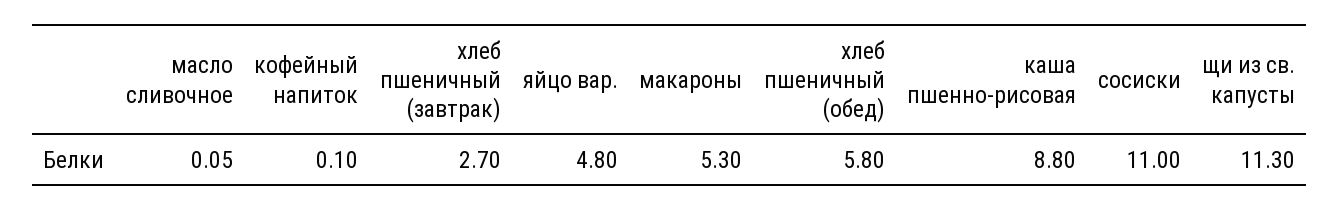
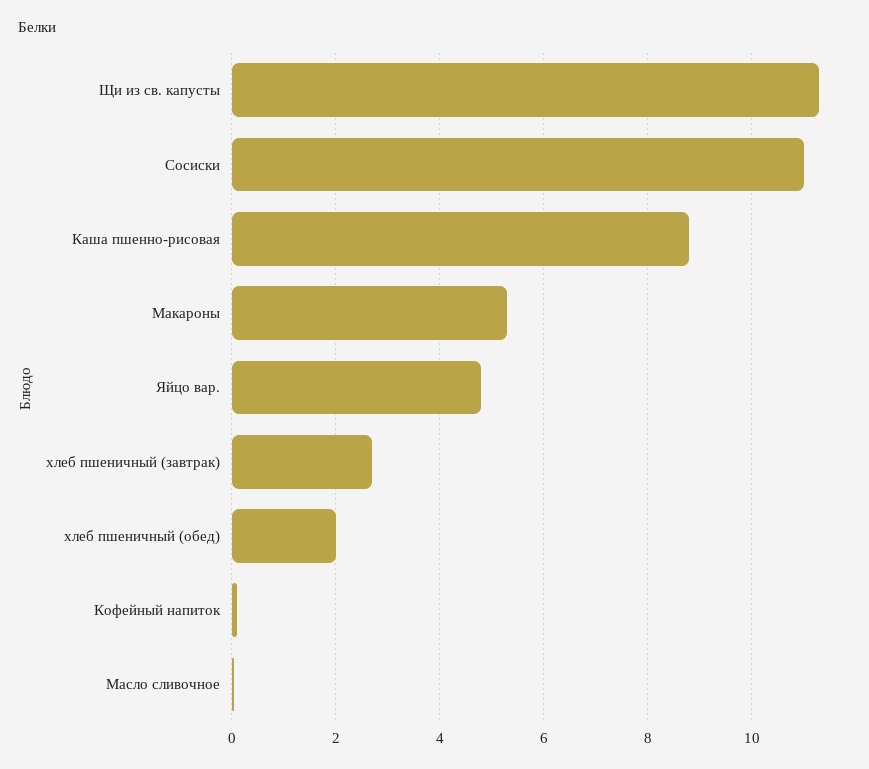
хлеб пшеничный (обед): 5.8 -> 2

